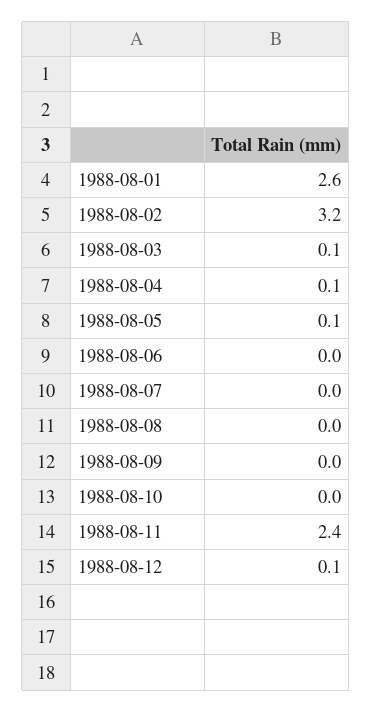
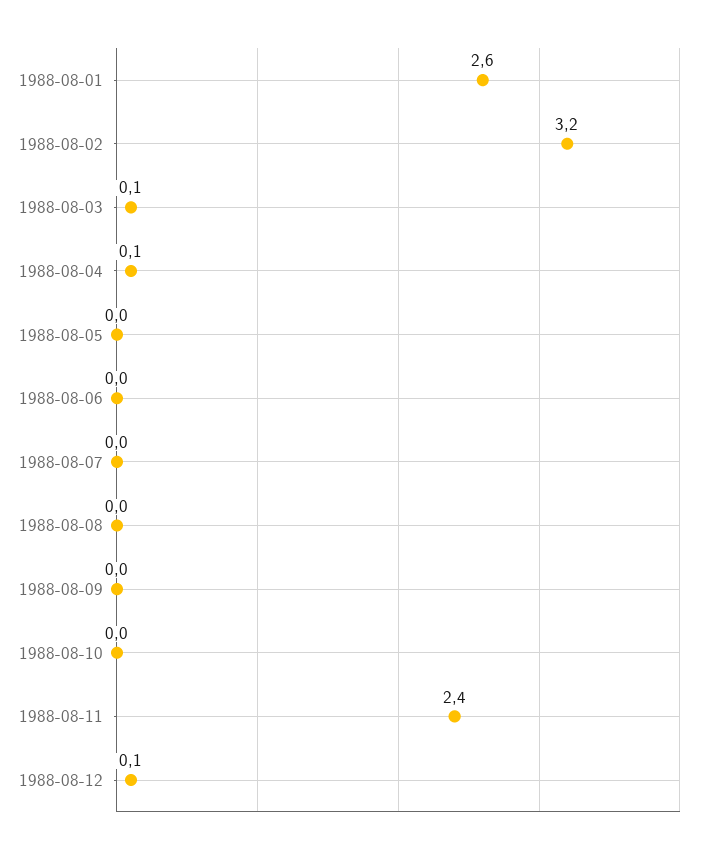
1988-08-05: 0.1 -> 0

